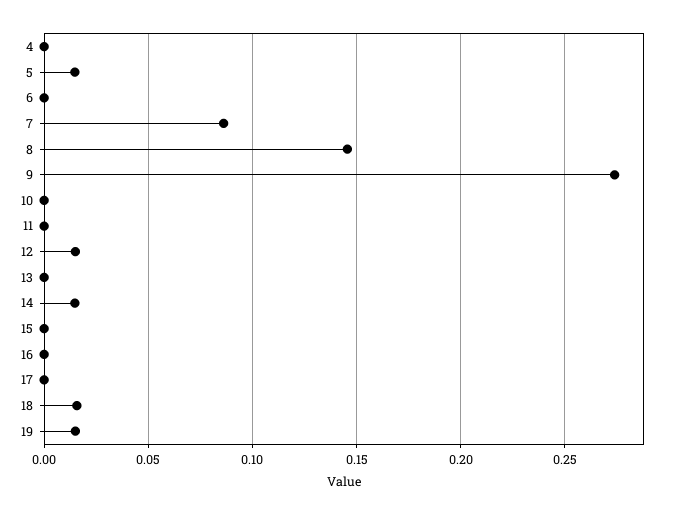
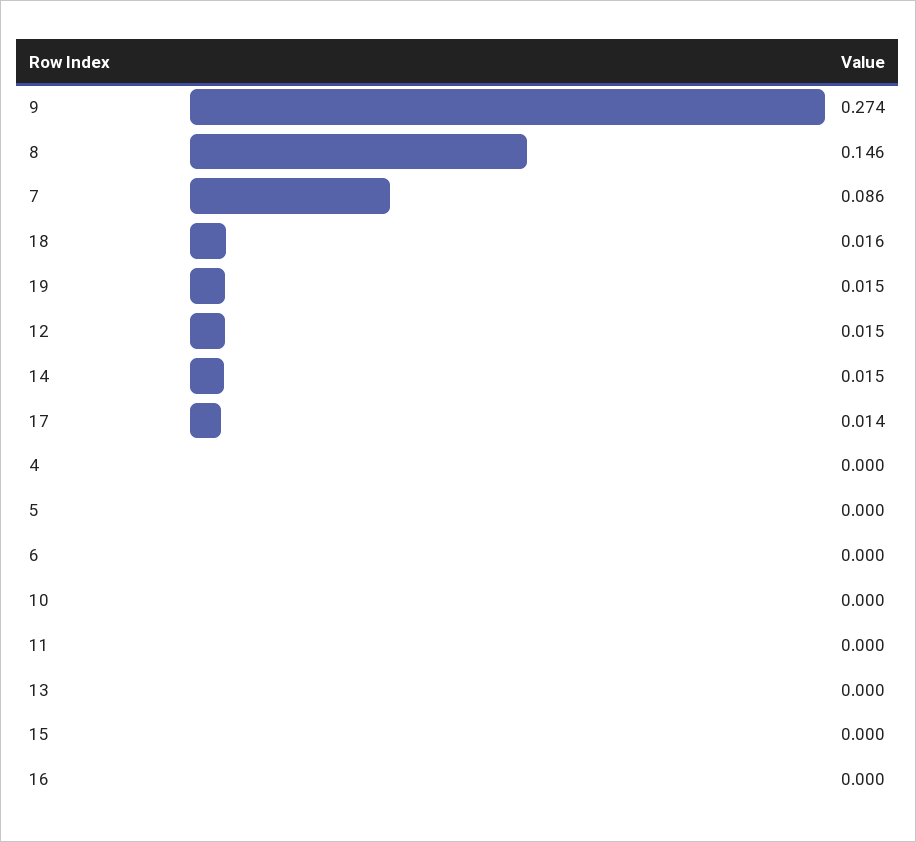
5: 0.015 -> 0
17: 0 -> 0.014

